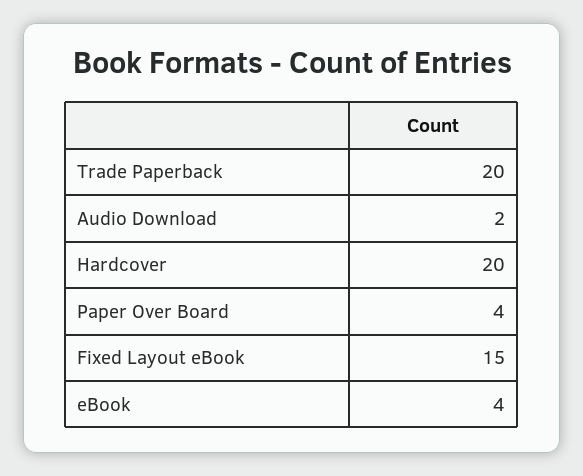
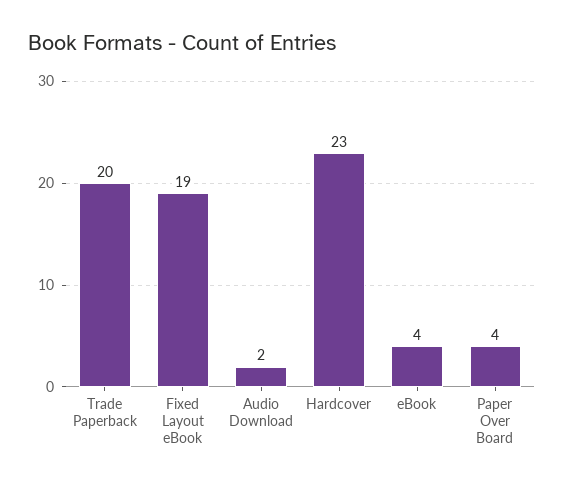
Hardcover: 20 -> 23
Fixed Layout eBook: 15 -> 19

